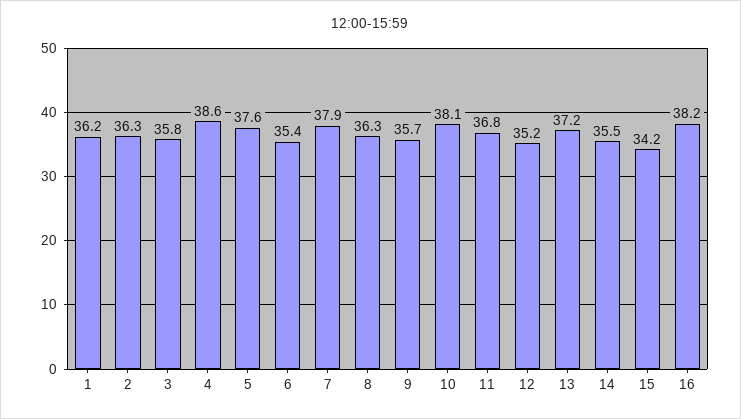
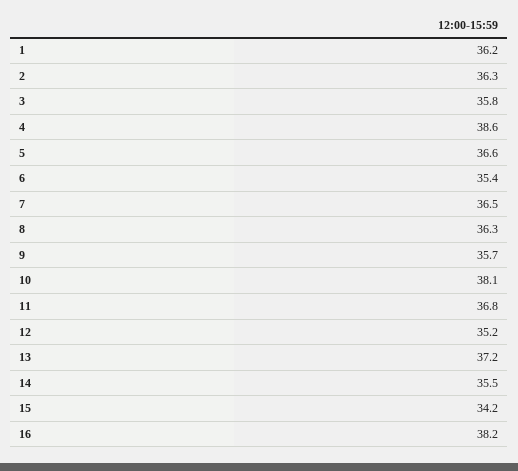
5: 37.6 -> 36.6
7: 37.9 -> 36.5

